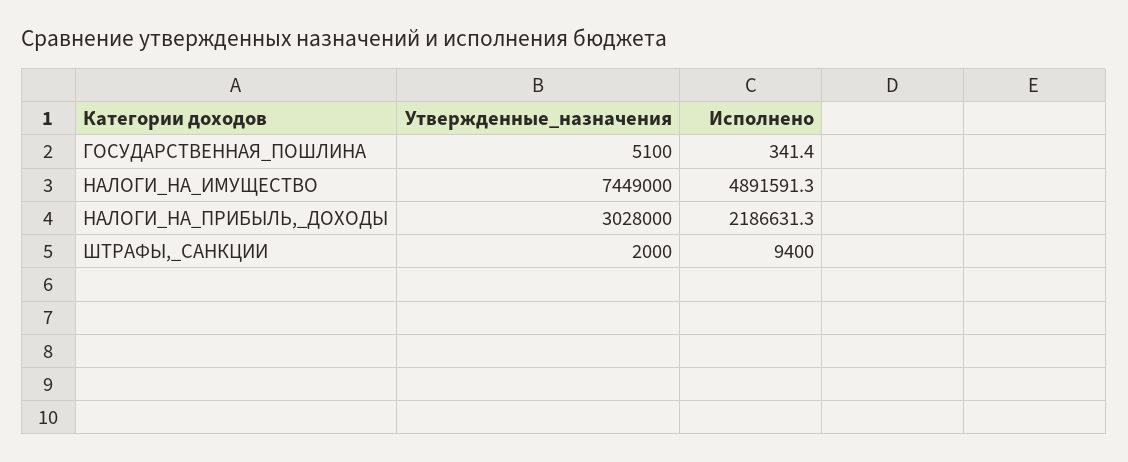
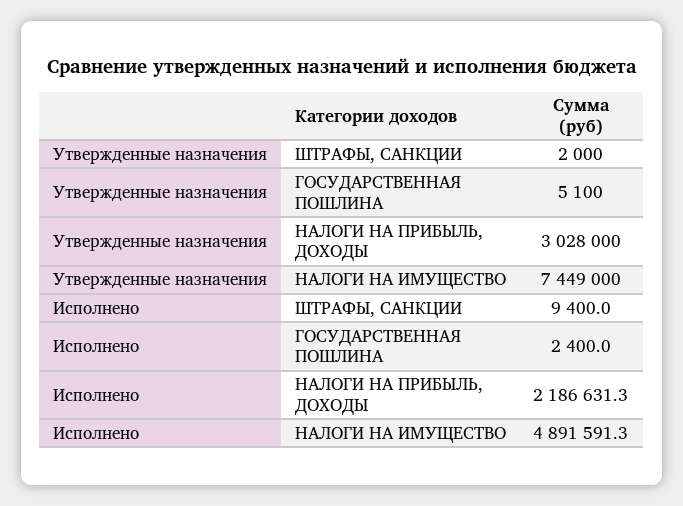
Исполнено, ГОСУДАРСТВЕННАЯ_ПОШЛИНА: 341.4 -> 2400

